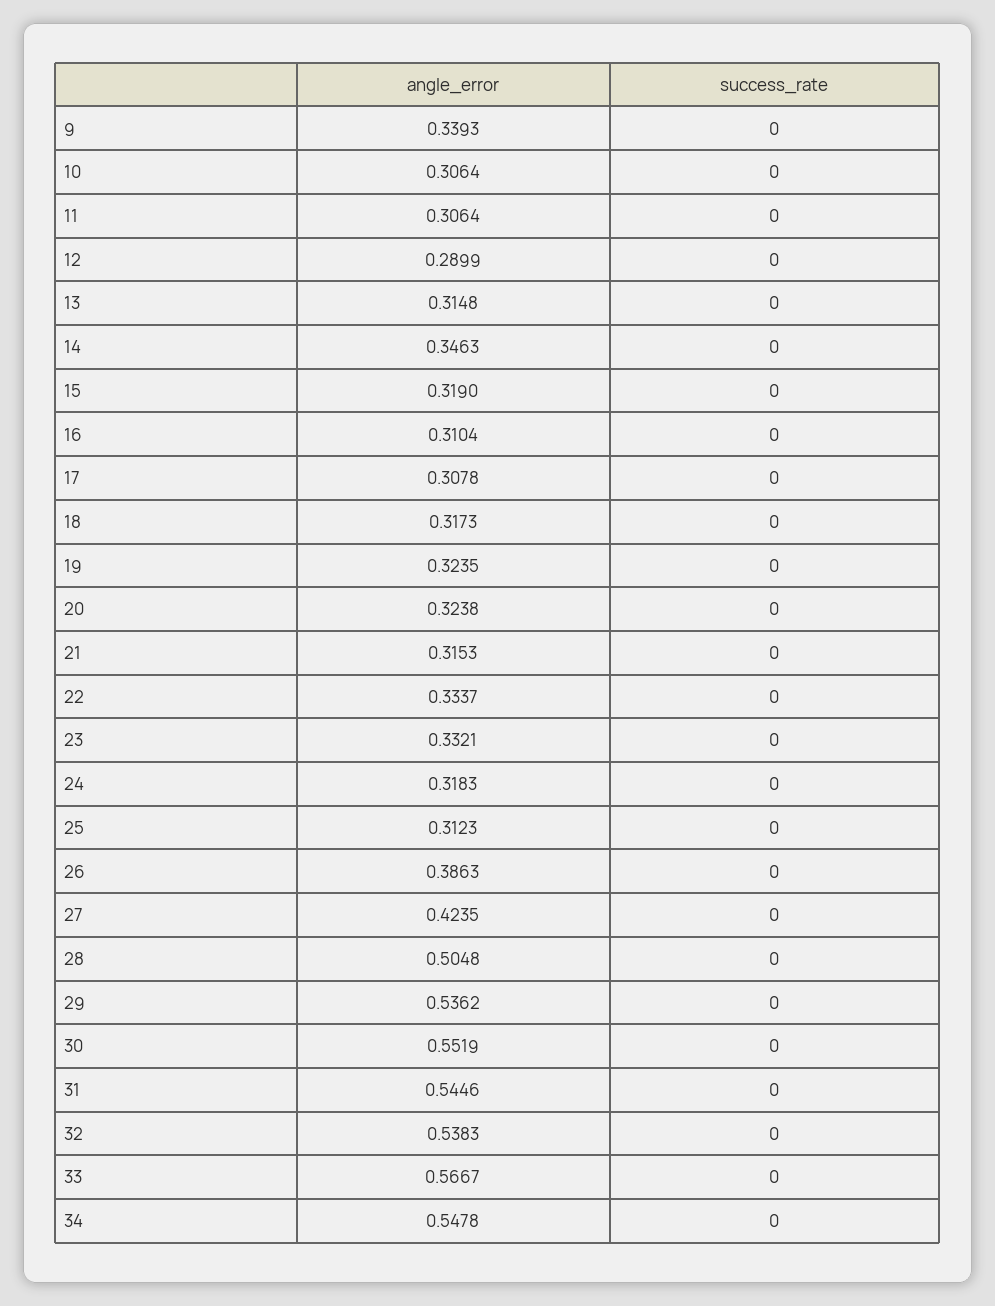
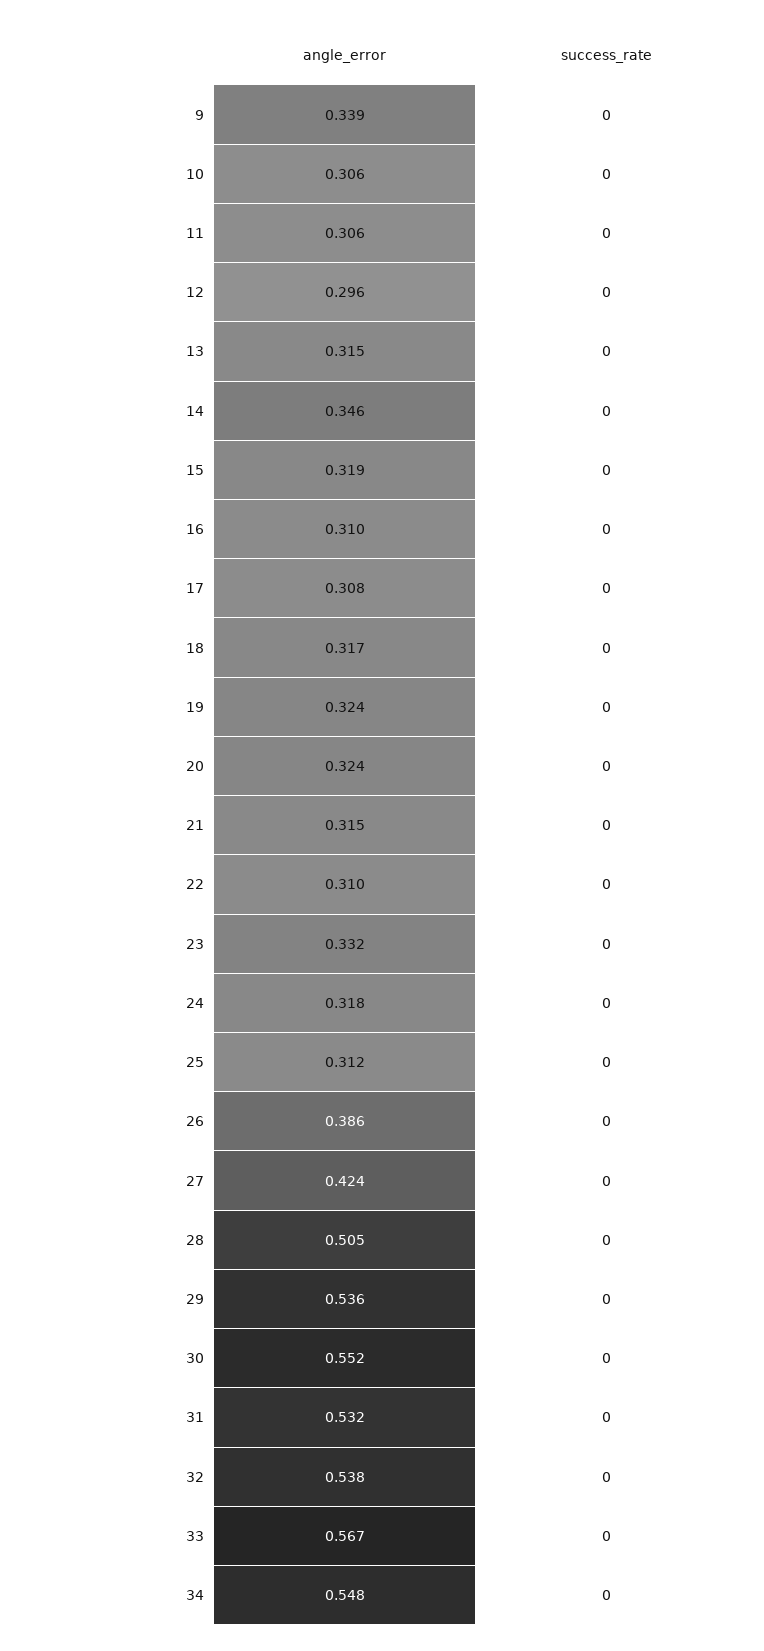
angle_error, 12: 0.2899 -> 0.296
angle_error, 22: 0.3337 -> 0.31
angle_error, 31: 0.5446 -> 0.532

